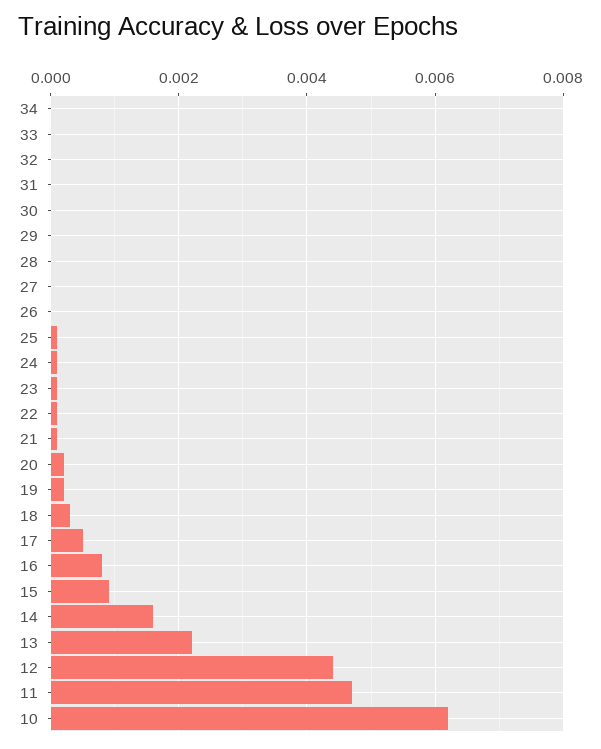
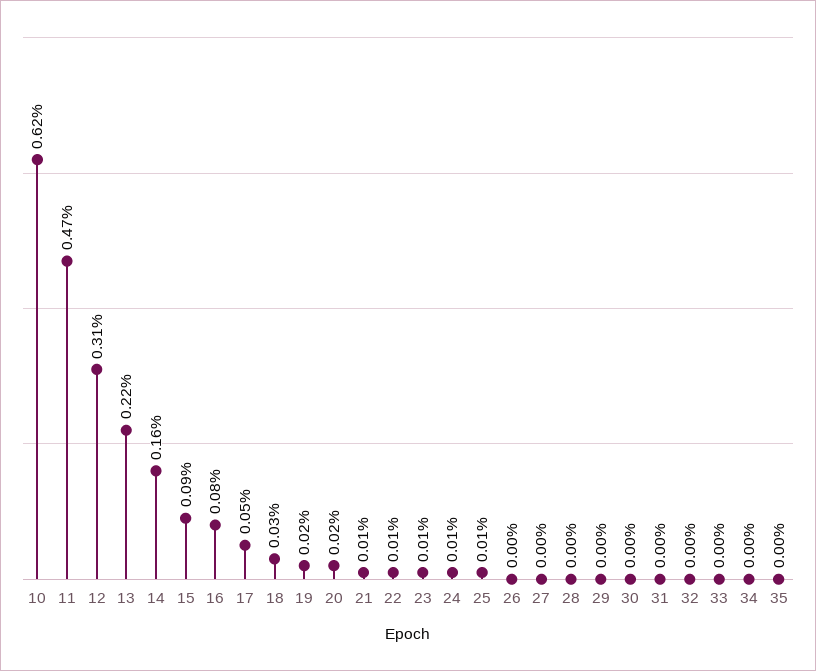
12: 0.0045 -> 0.0031
35: none -> 0

